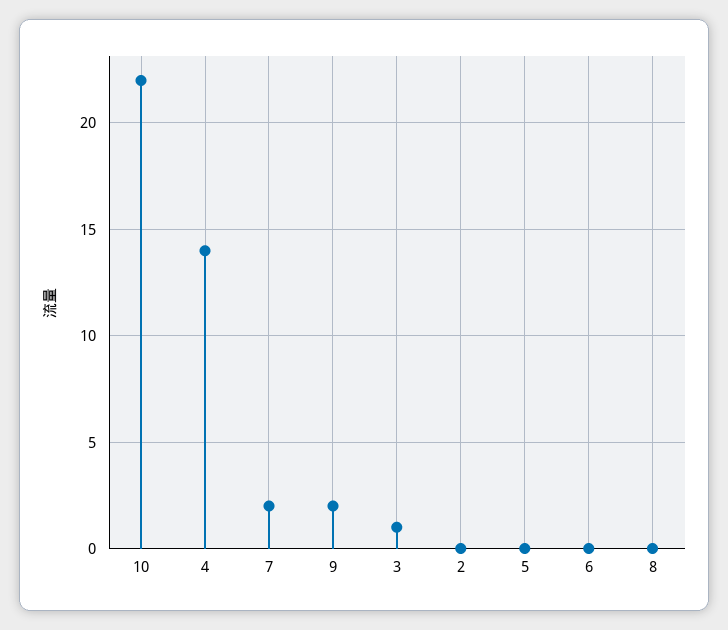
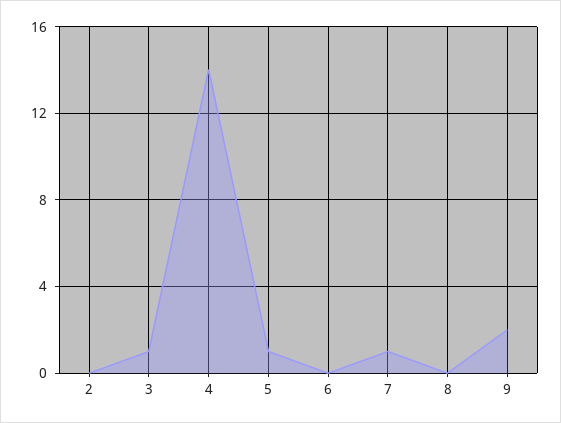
10: 22 -> none
7: 2 -> 1
5: 0 -> 1

